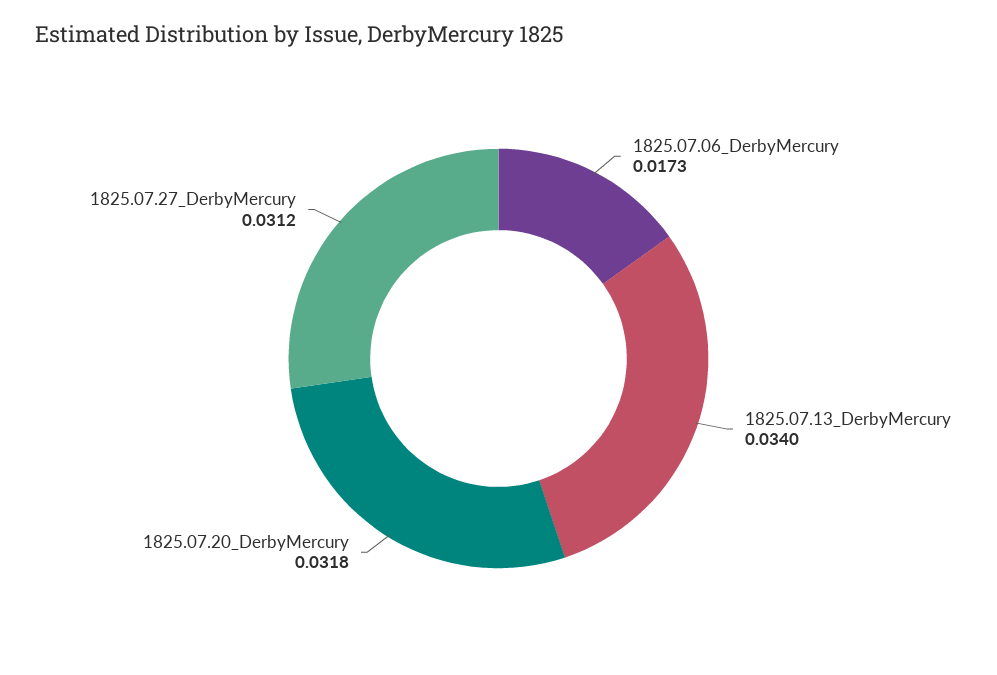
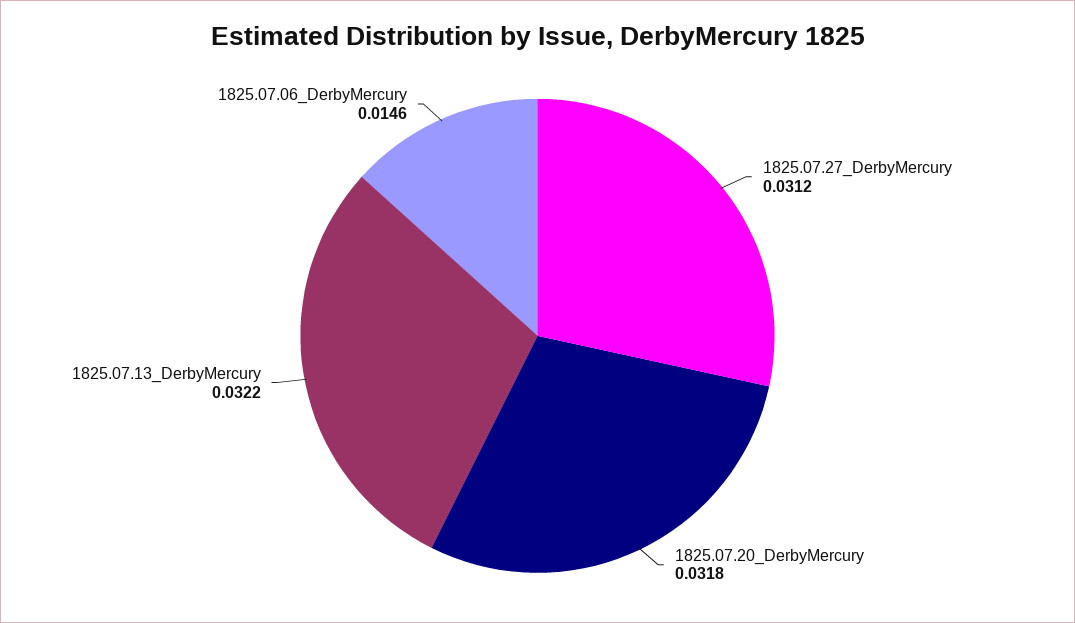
1825.07.06_DerbyMercury: 0.0173 -> 0.0146
1825.07.13_DerbyMercury: 0.034 -> 0.0322

